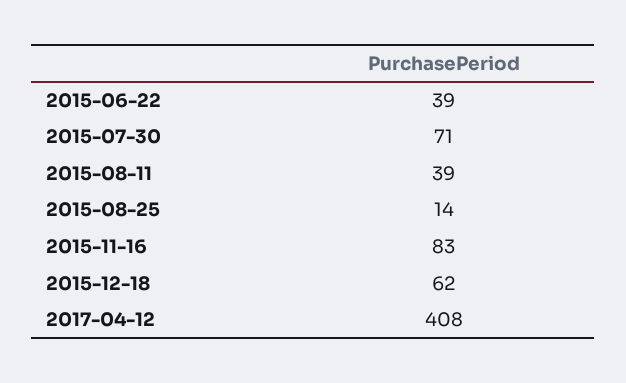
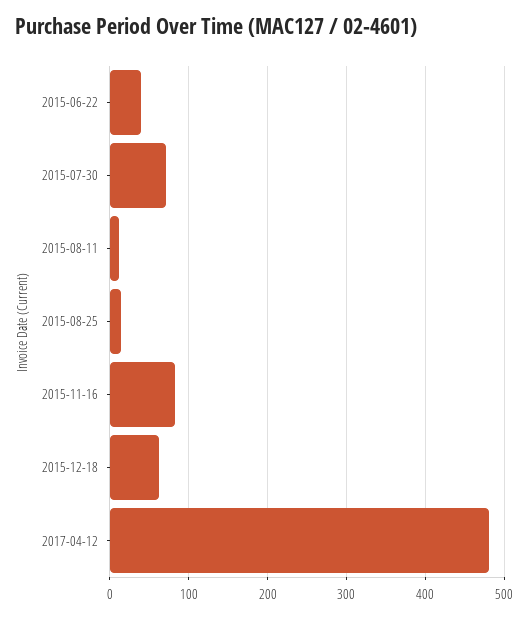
2015-08-11: 39 -> 10
2017-04-12: 408 -> 480

